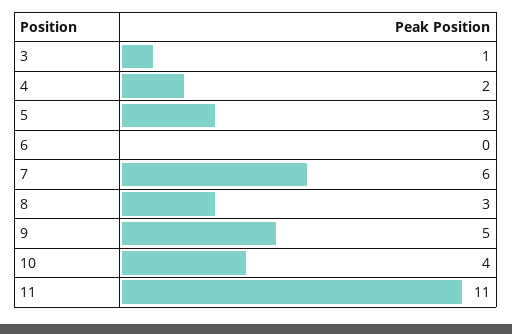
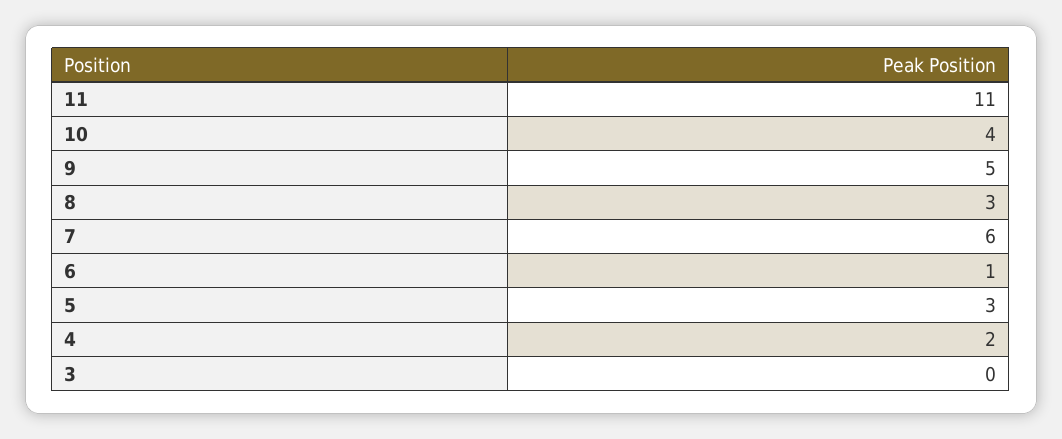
3: 1 -> 0
6: 0 -> 1

